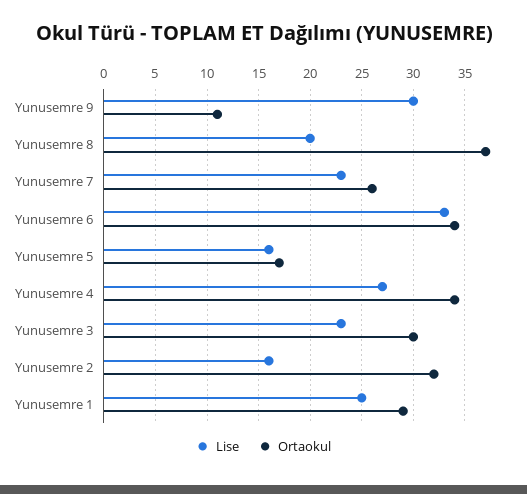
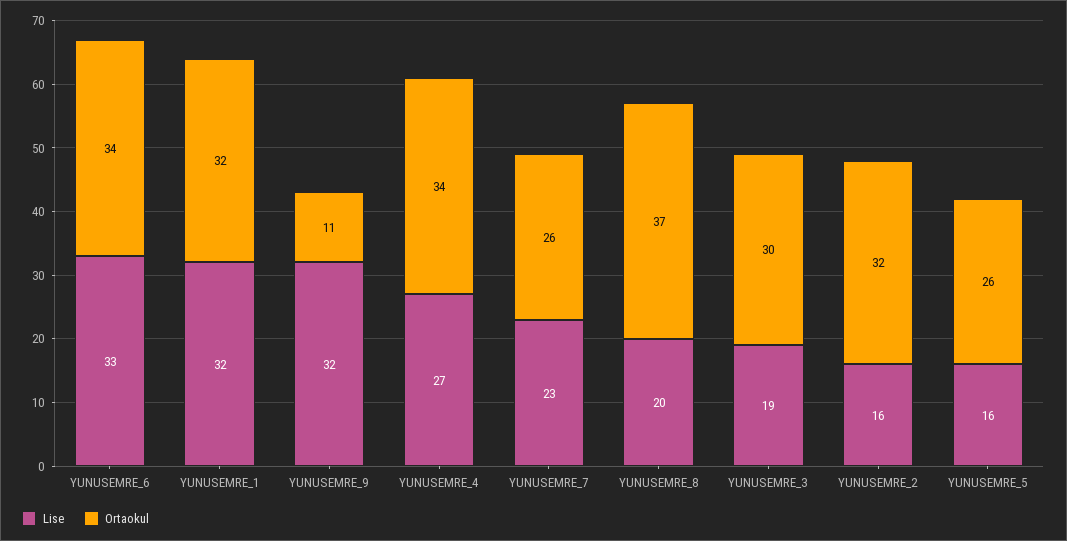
Lise, Yunusemre 9: 30 -> 32
Ortaokul, Yunusemre 5: 17 -> 26
Lise, Yunusemre 3: 23 -> 19
Lise, Yunusemre 1: 25 -> 32
Ortaokul, Yunusemre 1: 29 -> 32

